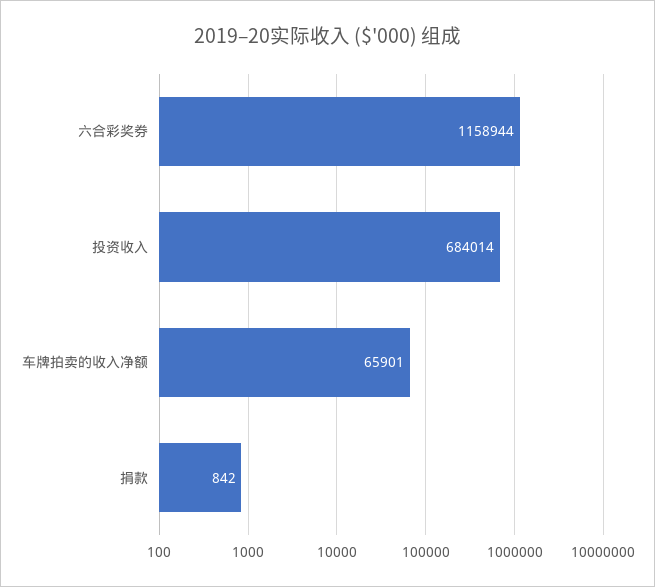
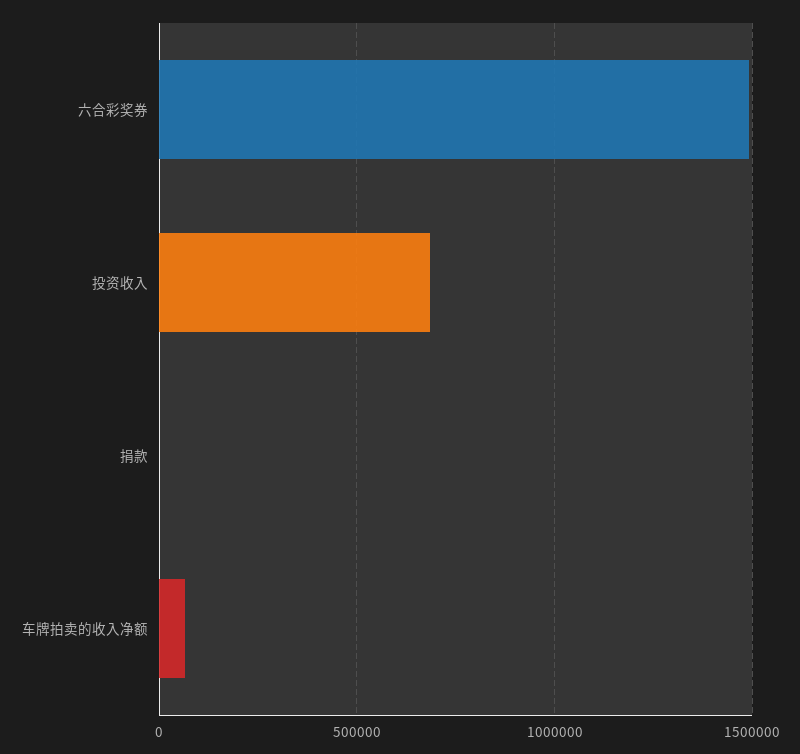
六合彩奖券: 1158944 -> 1500000

